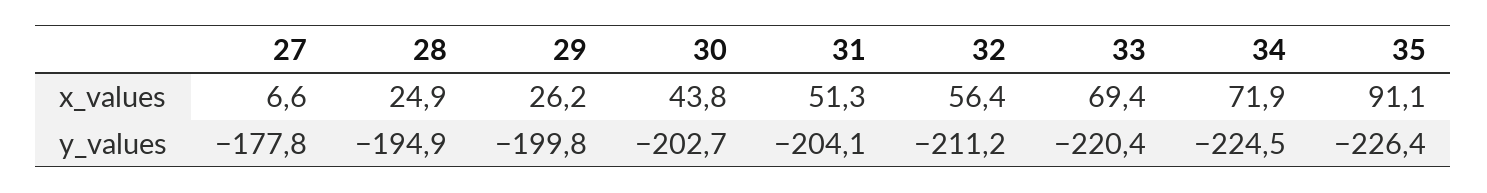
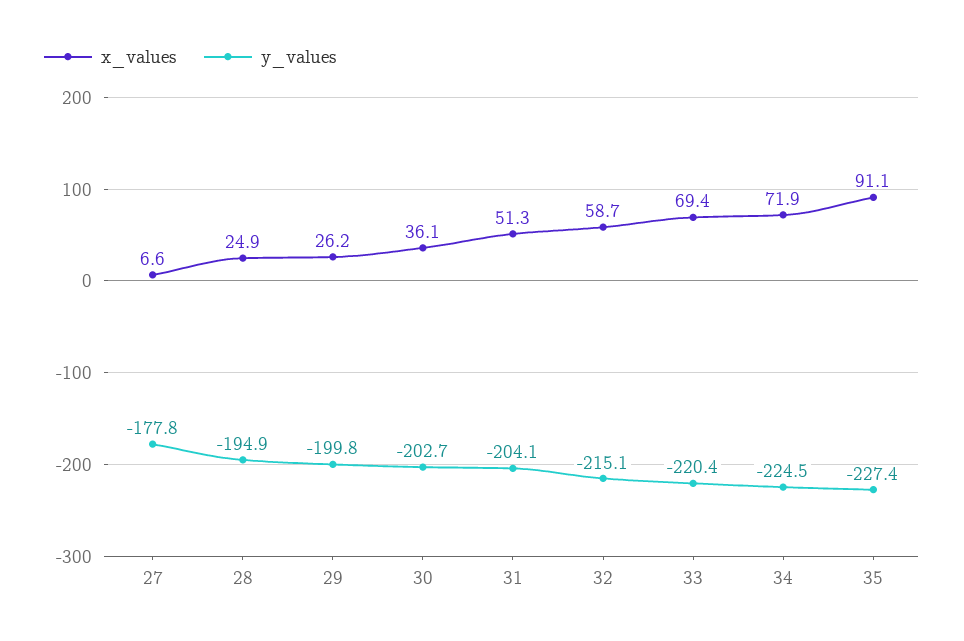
x_values, 30: 43.8 -> 36.1
x_values, 32: 56.4 -> 58.7
y_values, 32: -211.2 -> -215.1
y_values, 35: -226.4 -> -227.4

